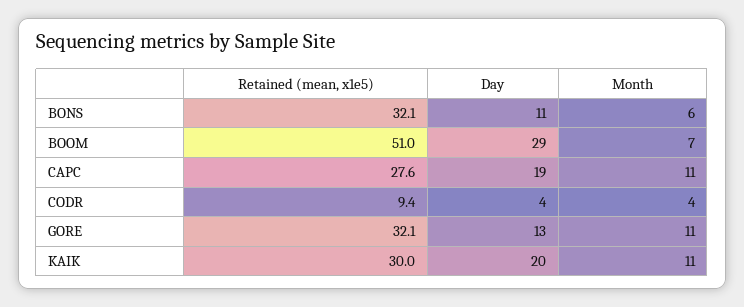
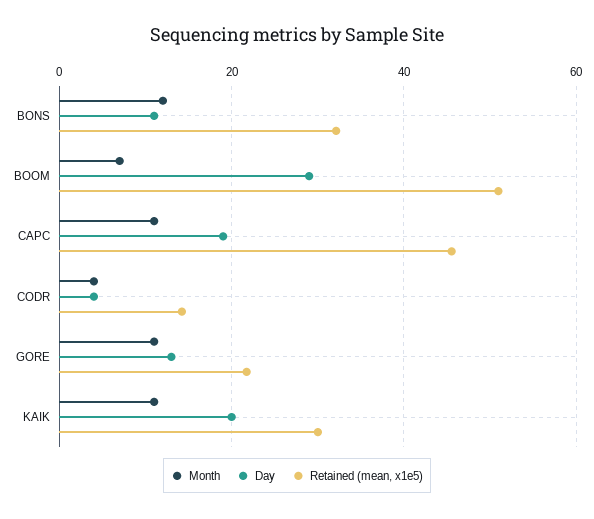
Month, BONS: 6 -> 12
Retained (mean, x1e5), CAPC: 27.6 -> 46
Retained (mean, x1e5), CODR: 9.4 -> 14
Retained (mean, x1e5), GORE: 32.1 -> 22

